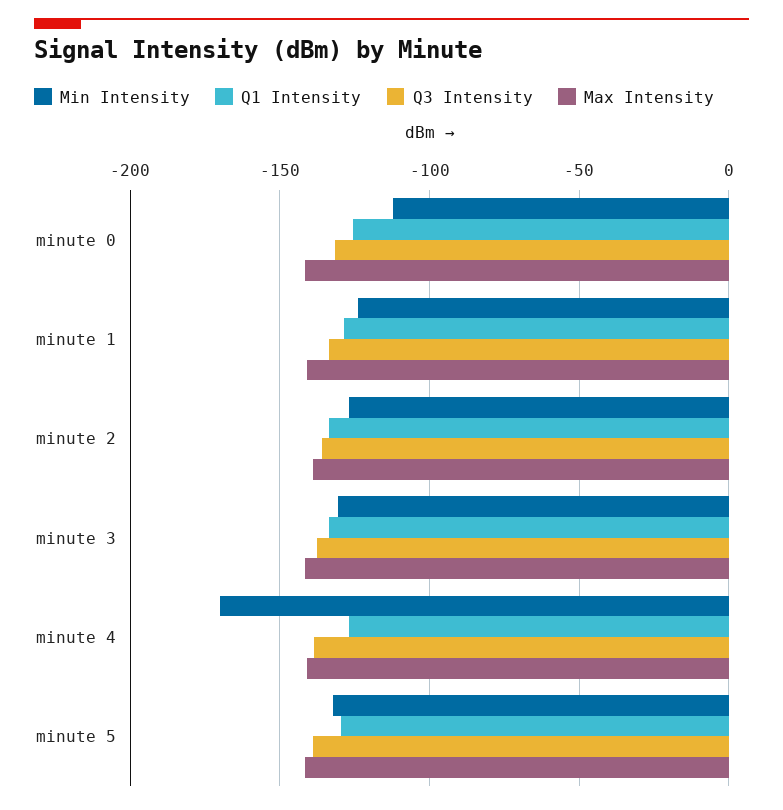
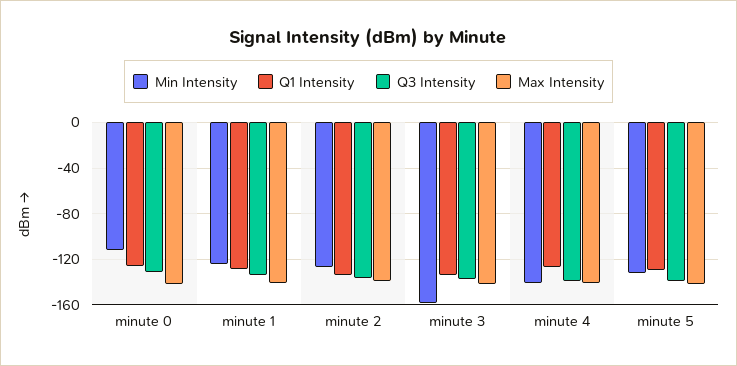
Min Intensity, minute 3: -130 -> -160
Min Intensity, minute 4: -170 -> -140

